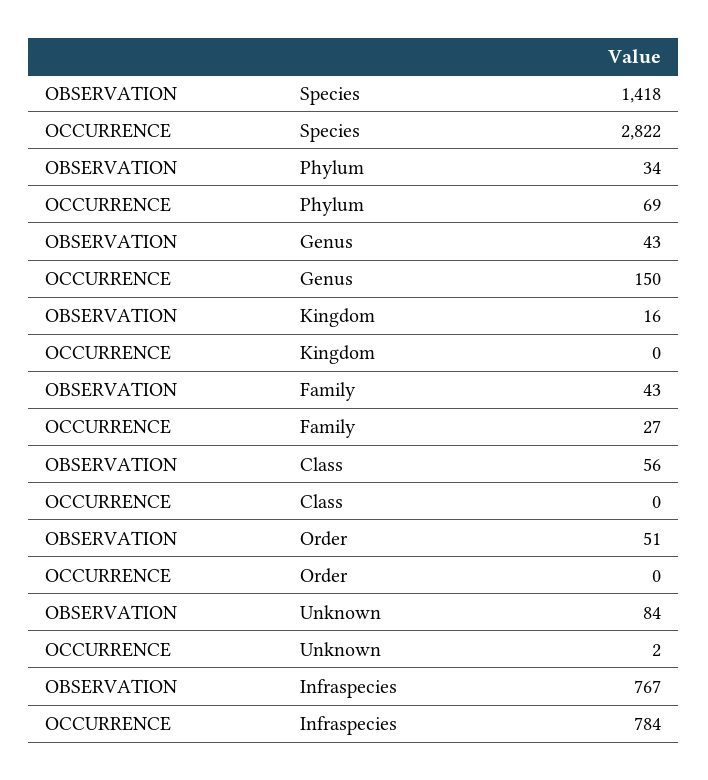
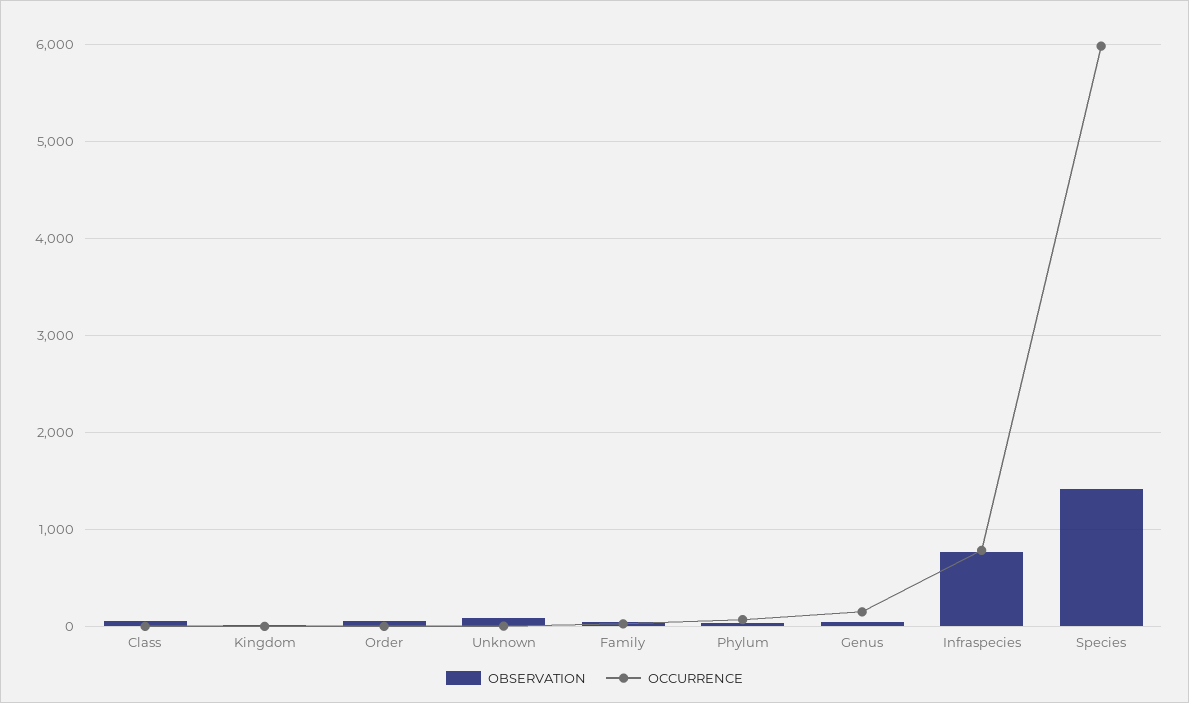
OCCURRENCE, Species: 2822 -> 6000

